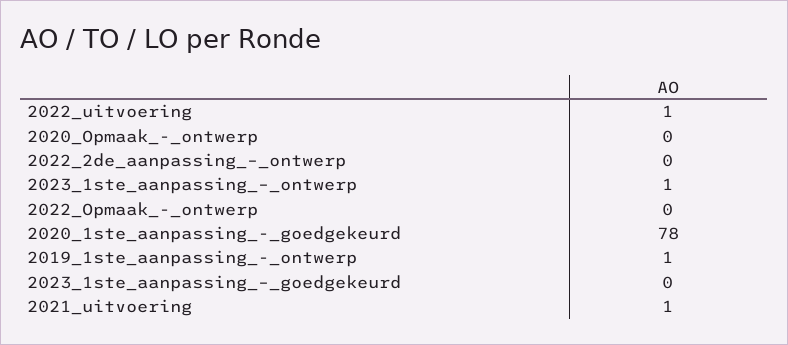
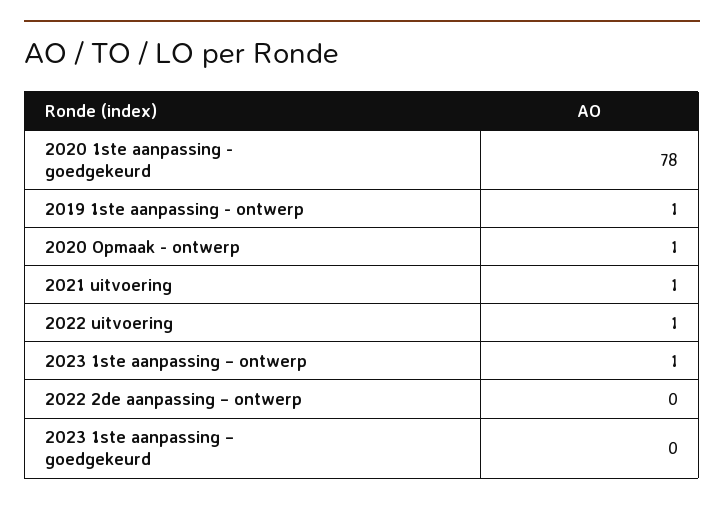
2020_Opmaak_-_ontwerp: 0 -> 1
2022_Opmaak_-_ontwerp: 0 -> none

